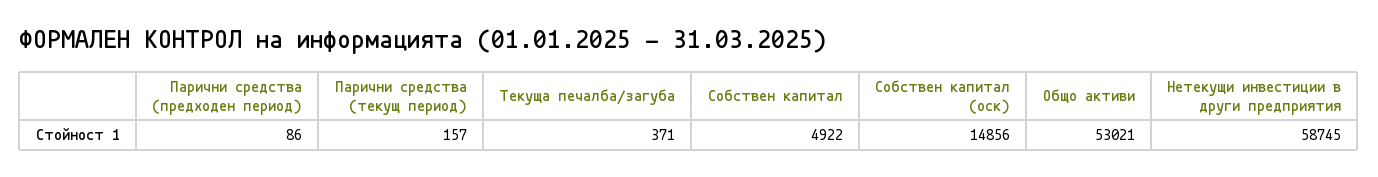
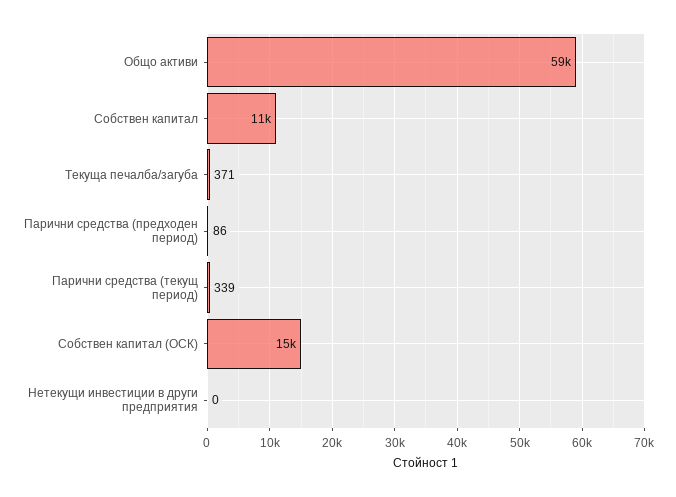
Парични средства (текущ период): 157 -> 339
Собствен капитал: 4922 -> 11000
Общо активи: 53021 -> 59000
Нетекущи инвестиции в други предприятия: 58745 -> 0

